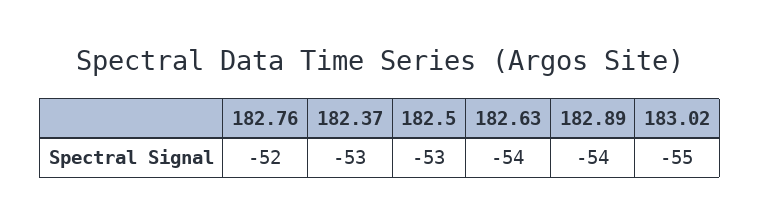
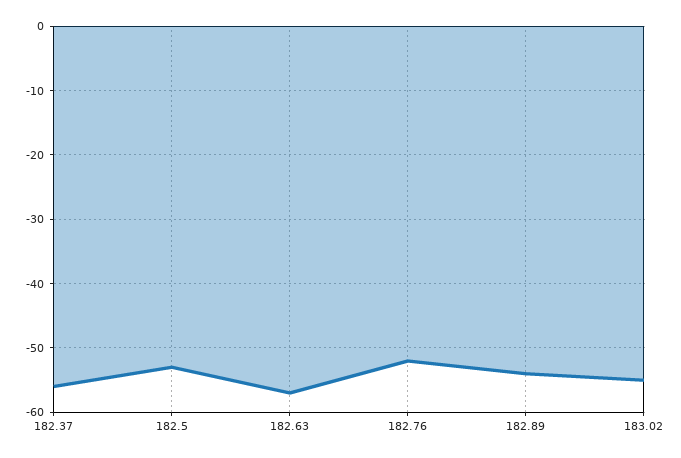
182.37: -53 -> -56
182.63: -54 -> -57

